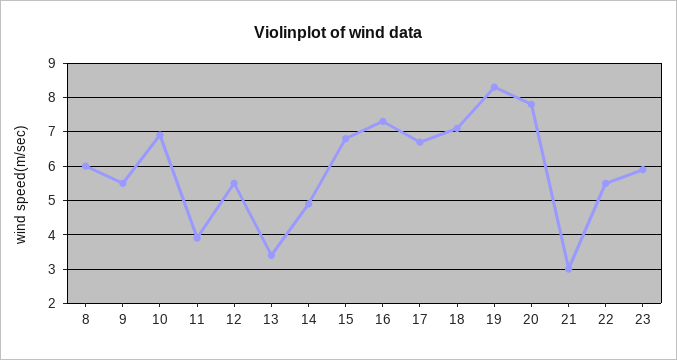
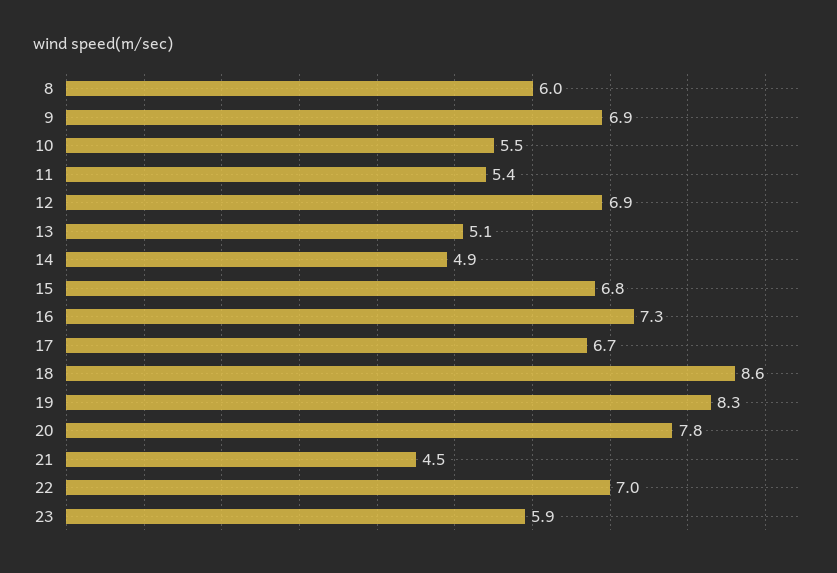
9: 5.5 -> 6.9
10: 7 -> 5.5
11: 4 -> 5.4
12: 5.5 -> 6.9
13: 3.5 -> 5.1
18: 7 -> 8.6
21: 3 -> 4.5
22: 5.5 -> 7

